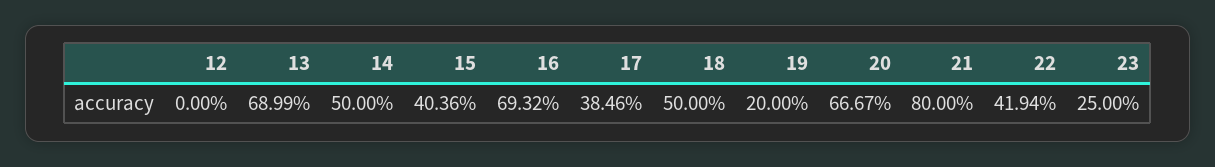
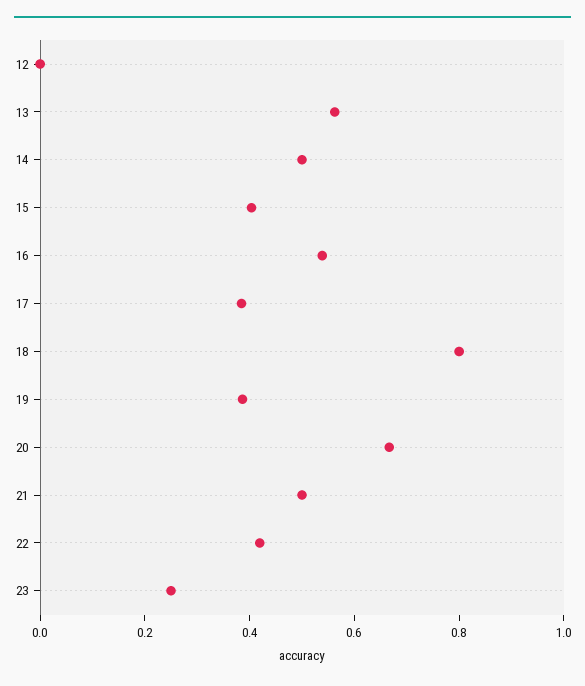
13: 0.6899 -> 0.55
16: 0.6932 -> 0.55
18: 0.5 -> 0.8
19: 0.2 -> 0.4
21: 0.8 -> 0.5

